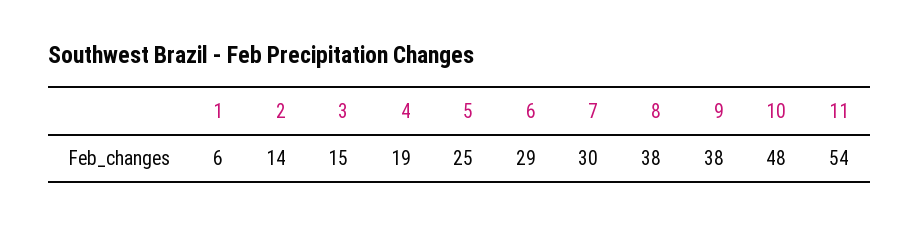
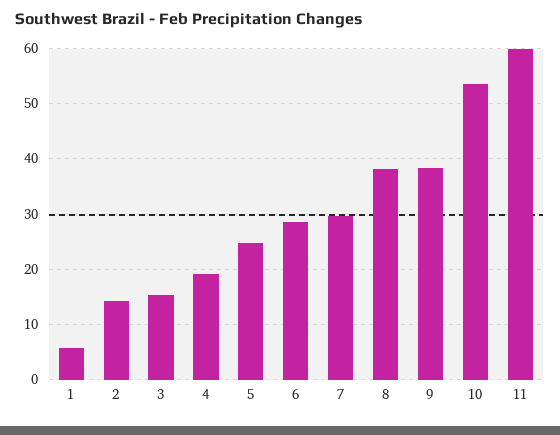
10: 48 -> 54
11: 54 -> 60

